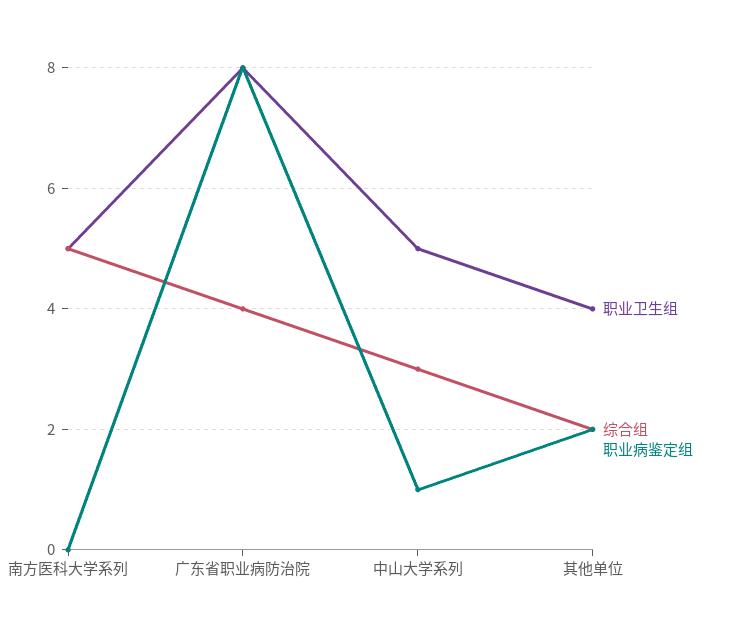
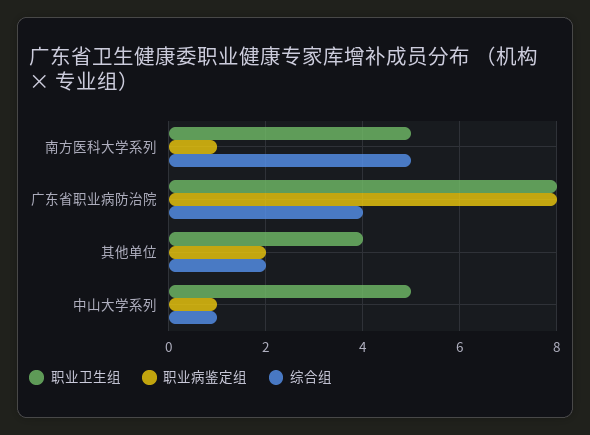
职业病鉴定组, 南方医科大学系列: 0 -> 1
综合组, 中山大学系列: 3 -> 1

